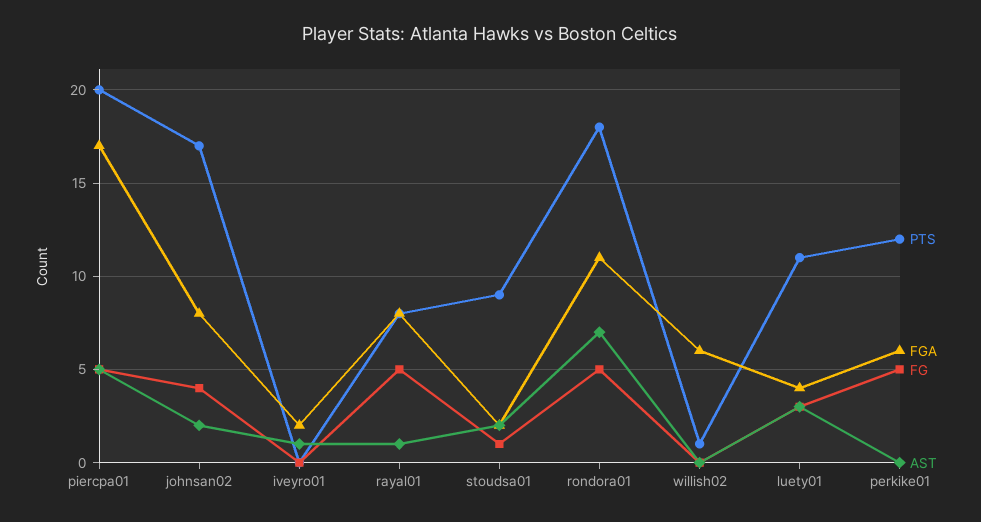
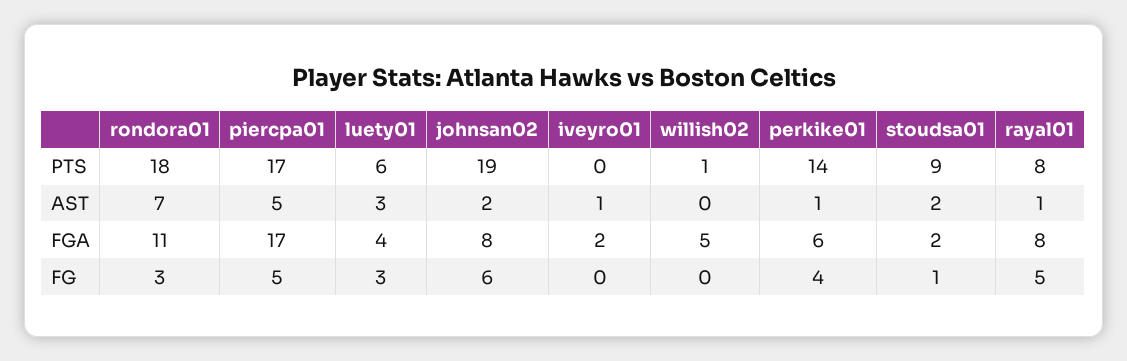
PTS, piercpa01: 20 -> 17
PTS, johnsan02: 17 -> 19
FG, johnsan02: 4 -> 6
FG, rondora01: 5 -> 3
FGA, willish02: 6 -> 5
PTS, luety01: 11 -> 6
PTS, perkike01: 12 -> 14
FG, perkike01: 5 -> 4
AST, perkike01: 0 -> 1

